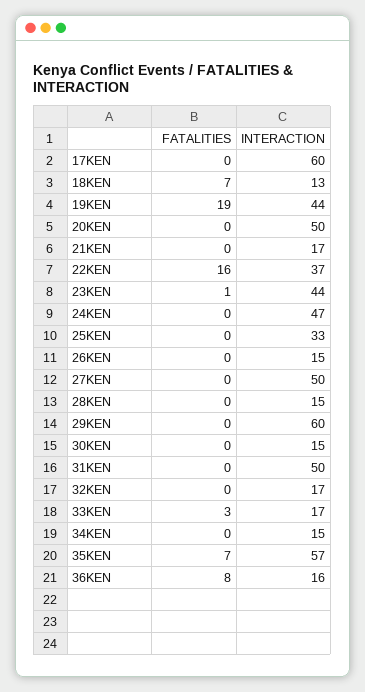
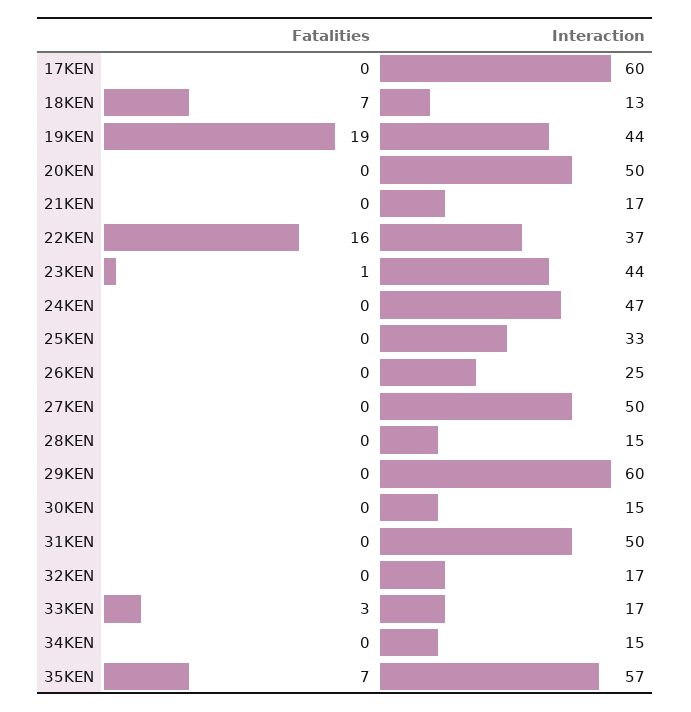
INTERACTION, 26KEN: 15 -> 25
FATALITIES, 36KEN: 8 -> none
INTERACTION, 36KEN: 16 -> none

